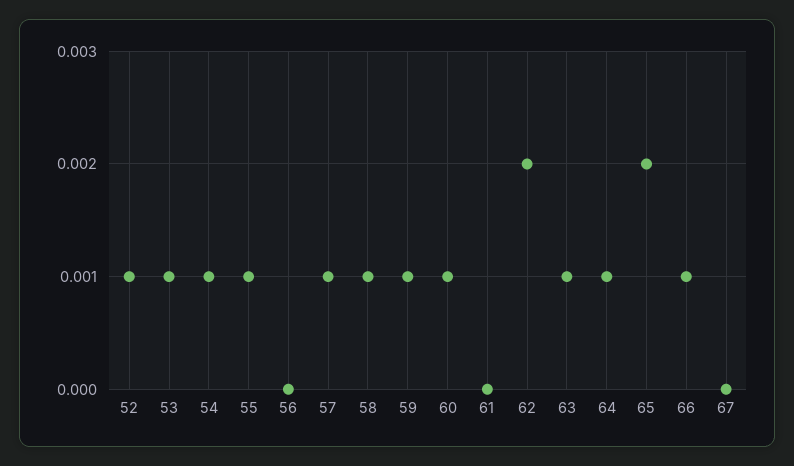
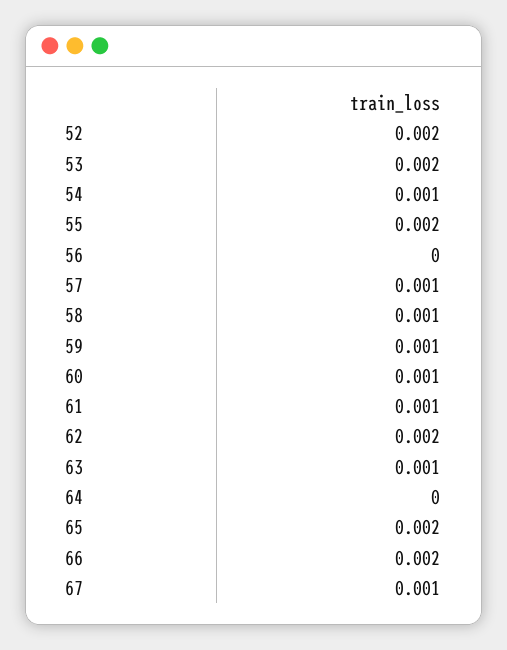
52: 0.001 -> 0.002
53: 0.001 -> 0.002
55: 0.001 -> 0.002
61: 0 -> 0.001
64: 0.001 -> 0
66: 0.001 -> 0.002
67: 0 -> 0.001

